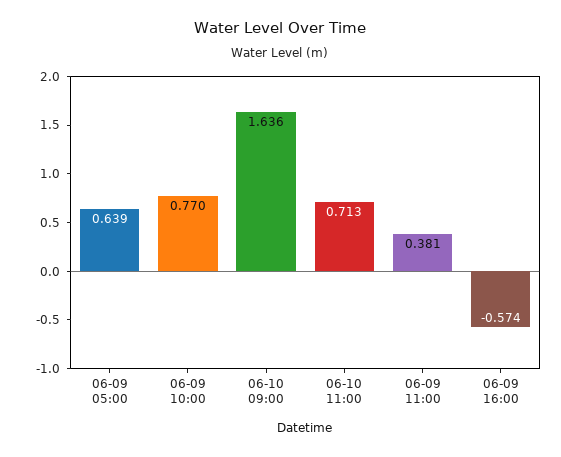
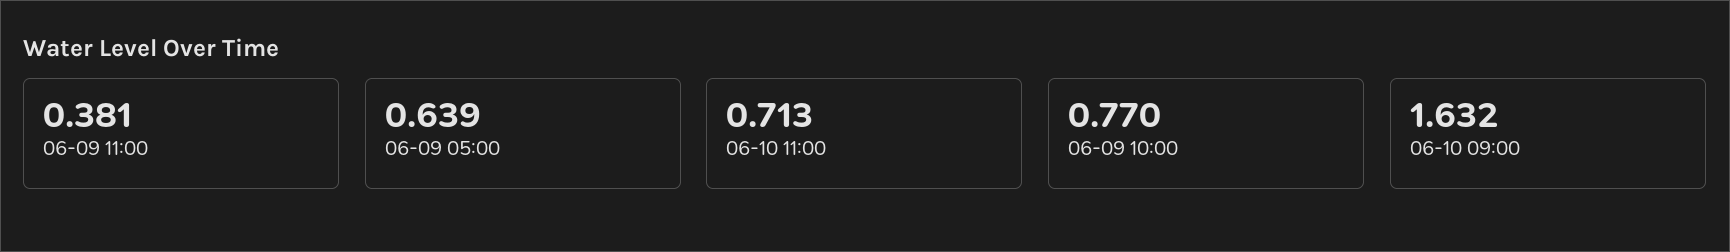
06-10 09:00: 1.636 -> 1.632
06-09 16:00: -0.574 -> none

